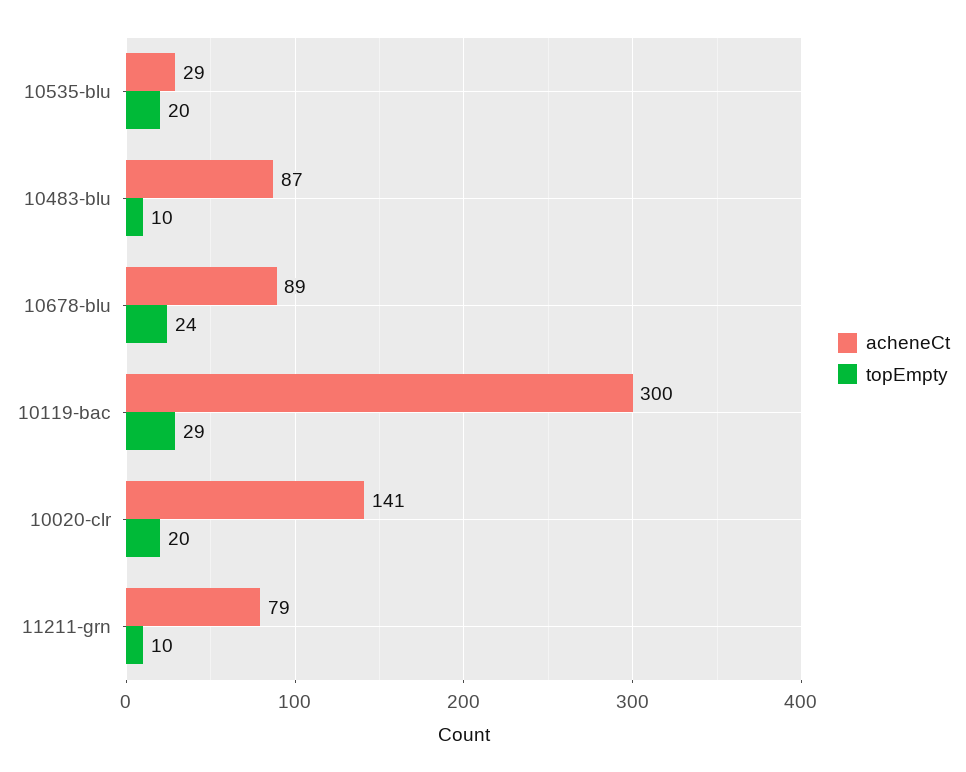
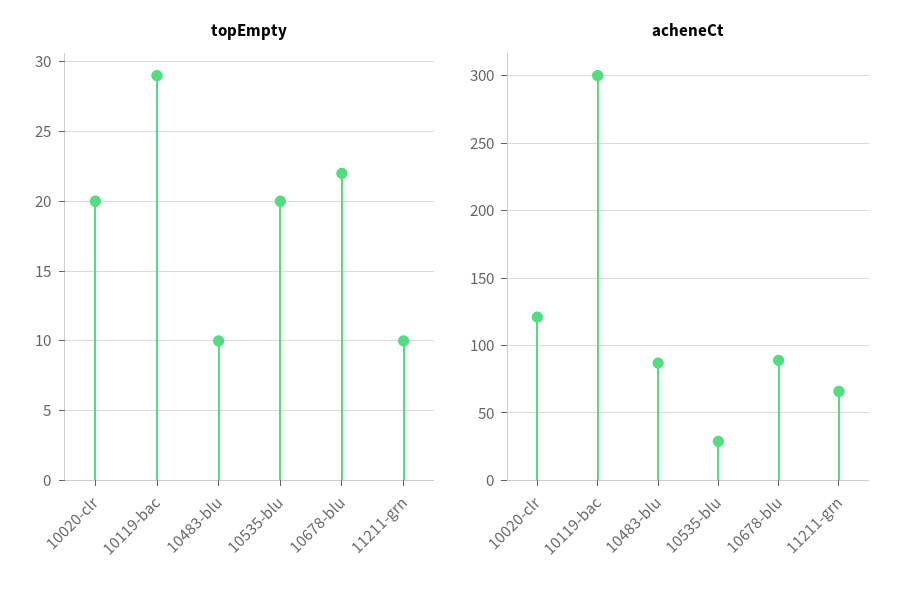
topEmpty, 10678-blu: 24 -> 22
acheneCt, 10020-clr: 141 -> 120
acheneCt, 11211-grn: 79 -> 65

